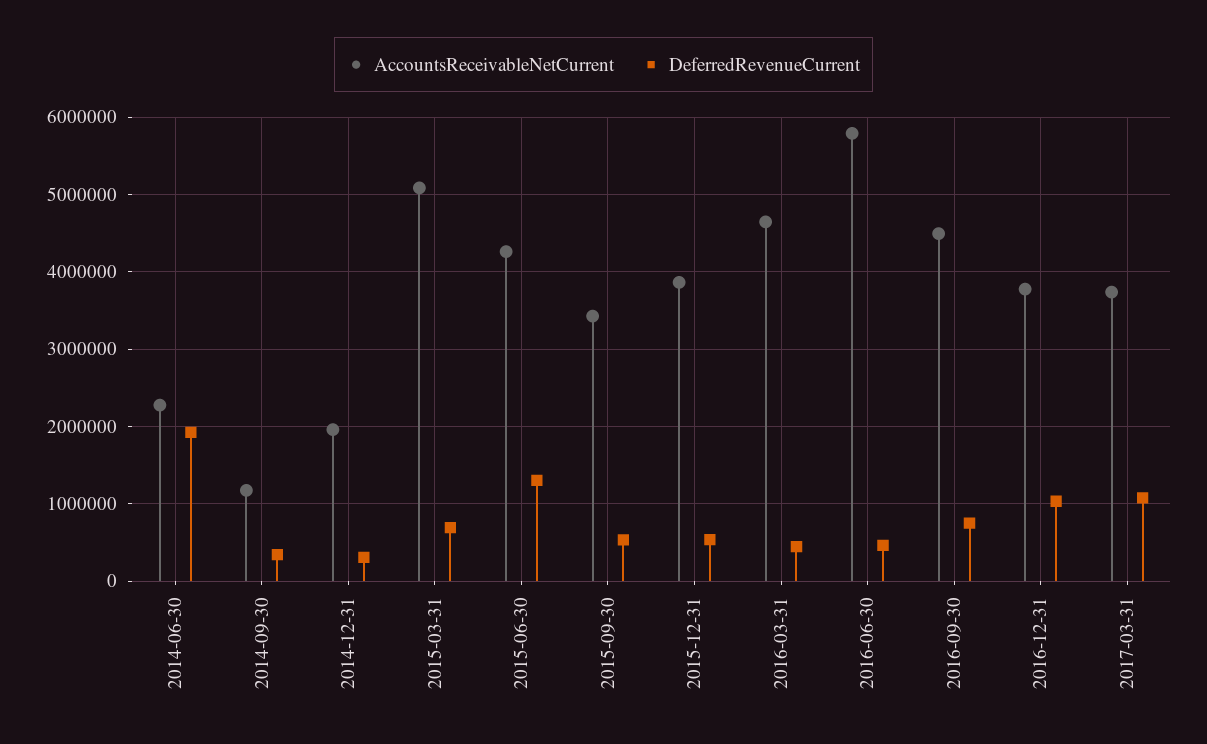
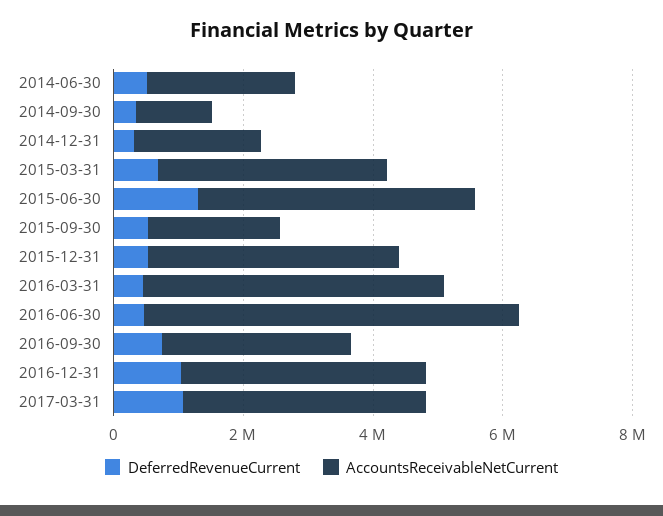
DeferredRevenueCurrent, 2014-06-30: 1900000 -> 500000
AccountsReceivableNetCurrent, 2015-03-31: 5100000 -> 3500000
AccountsReceivableNetCurrent, 2015-09-30: 3400000 -> 2000000
AccountsReceivableNetCurrent, 2016-09-30: 4500000 -> 3000000

